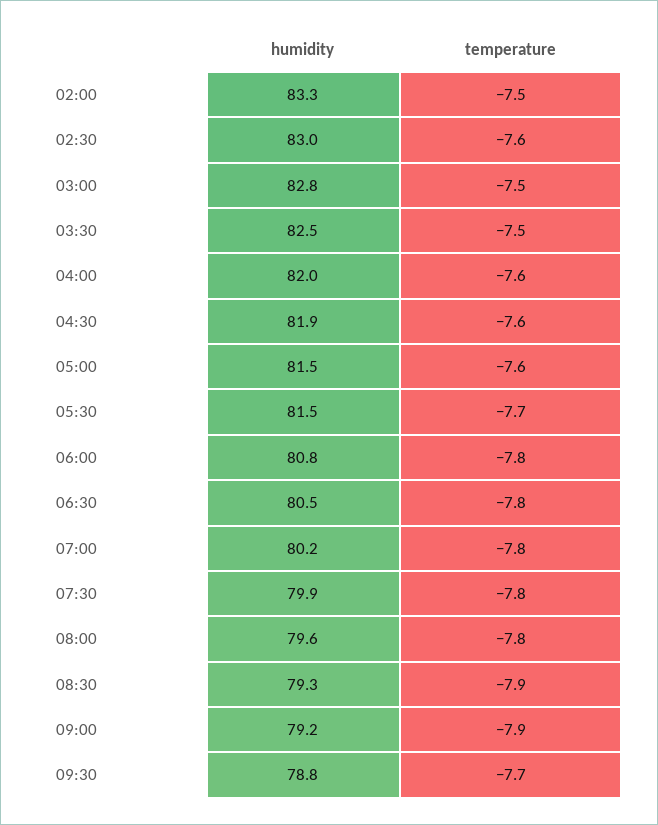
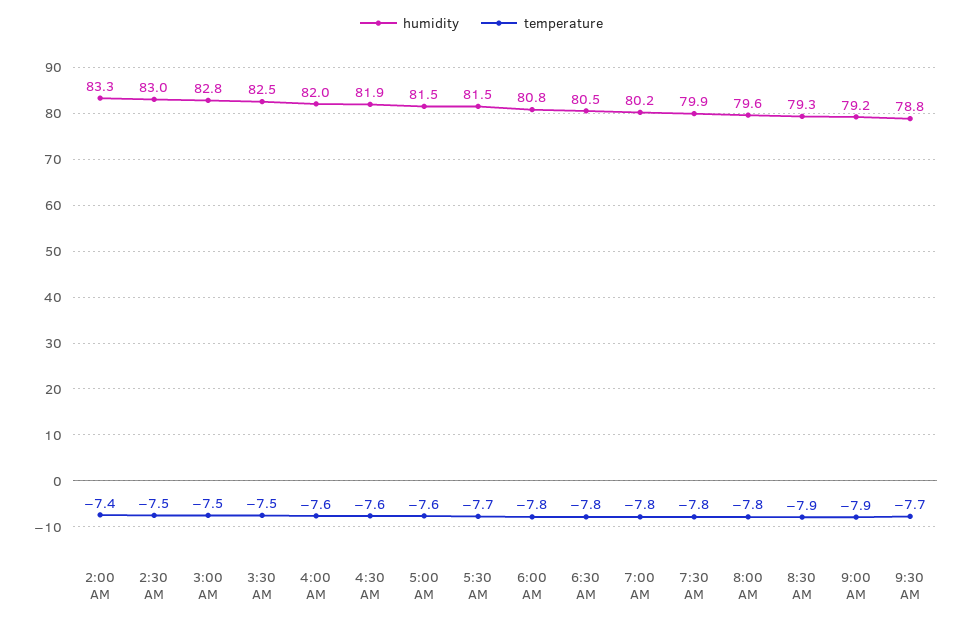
temperature, 02:00: -7.5 -> -7.4
temperature, 02:30: -7.6 -> -7.5

